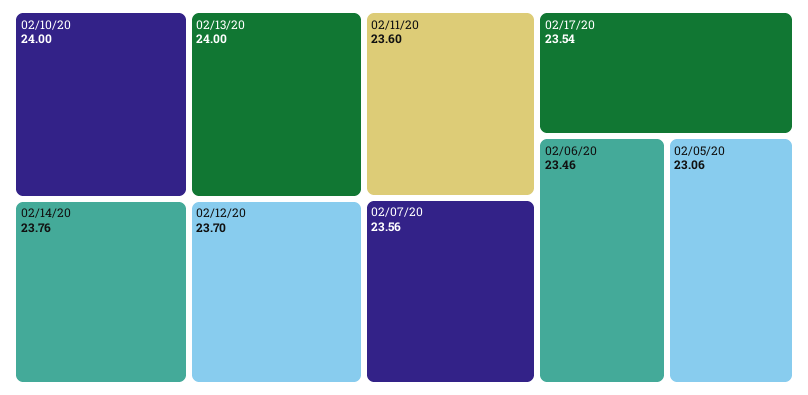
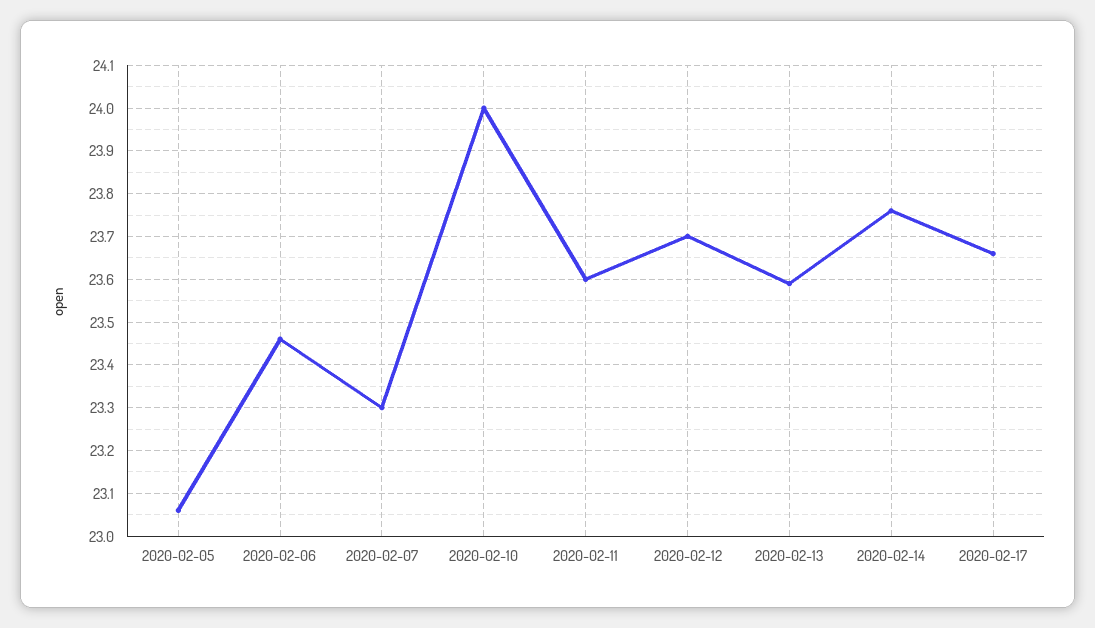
02/13/20: 24 -> 23.6
02/07/20: 23.56 -> 23.3
02/17/20: 23.54 -> 23.65

